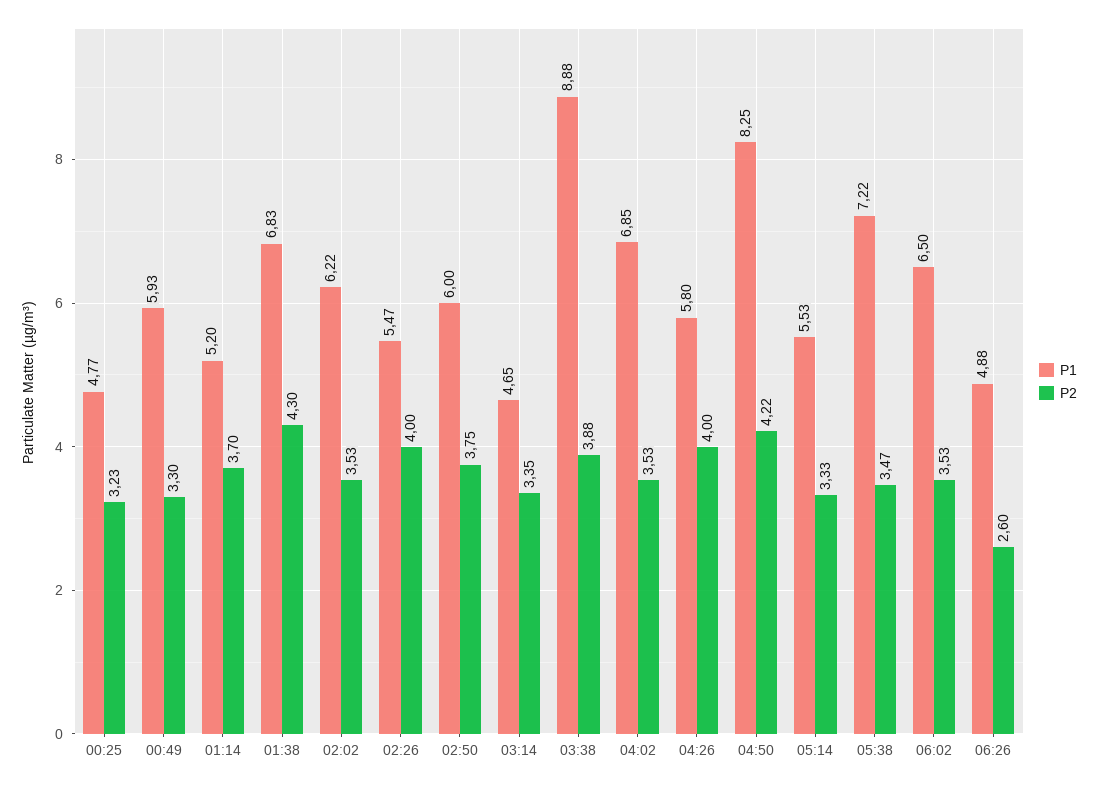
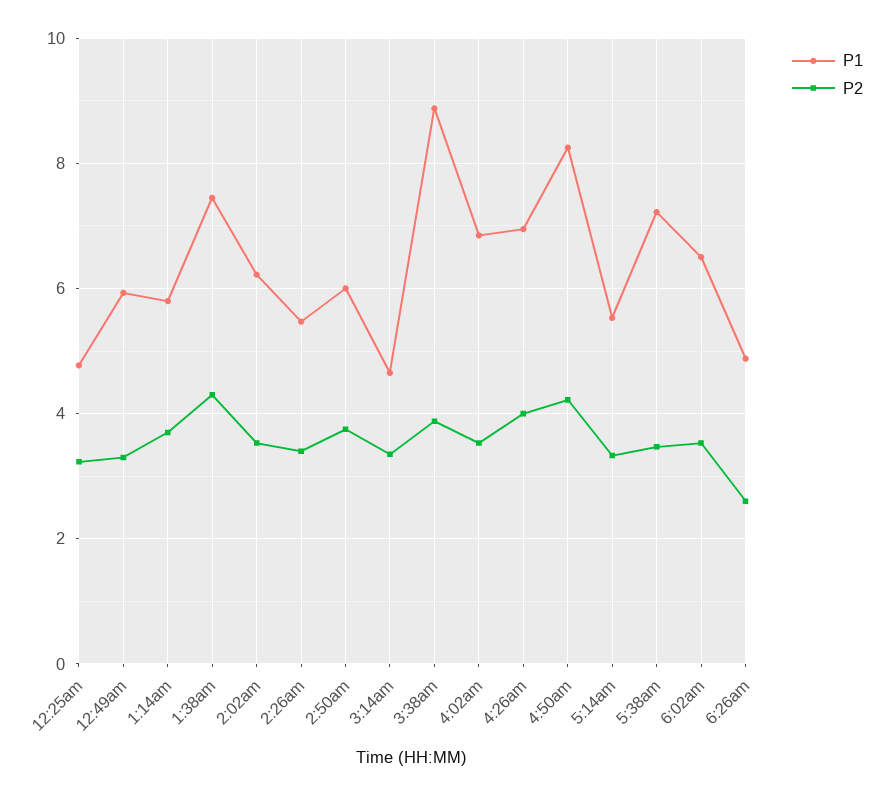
P1, 01:14: 5.2 -> 5.8
P1, 01:38: 6.83 -> 7.4
P2, 02:26: 4 -> 3.4
P1, 04:26: 5.8 -> 7

